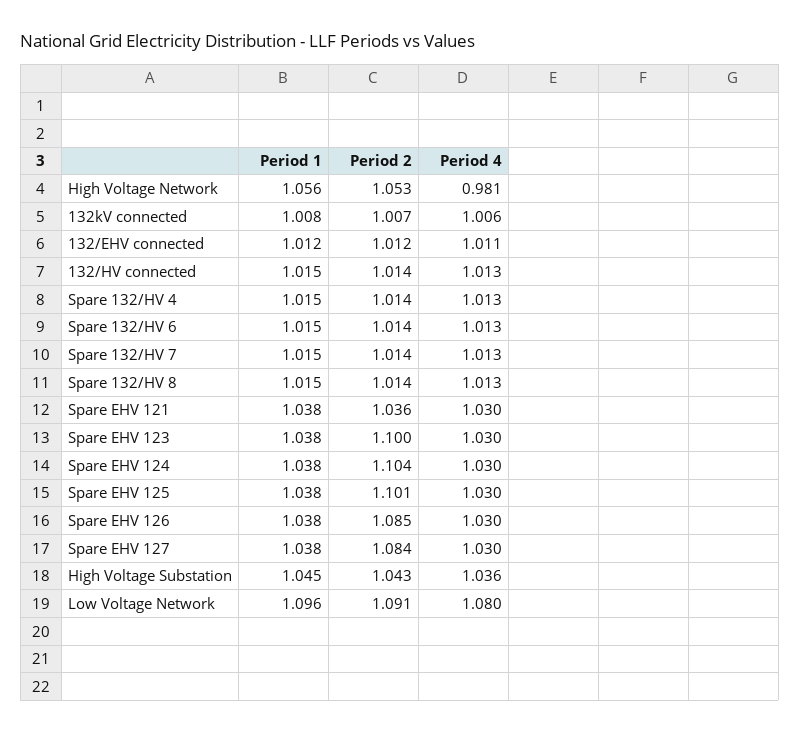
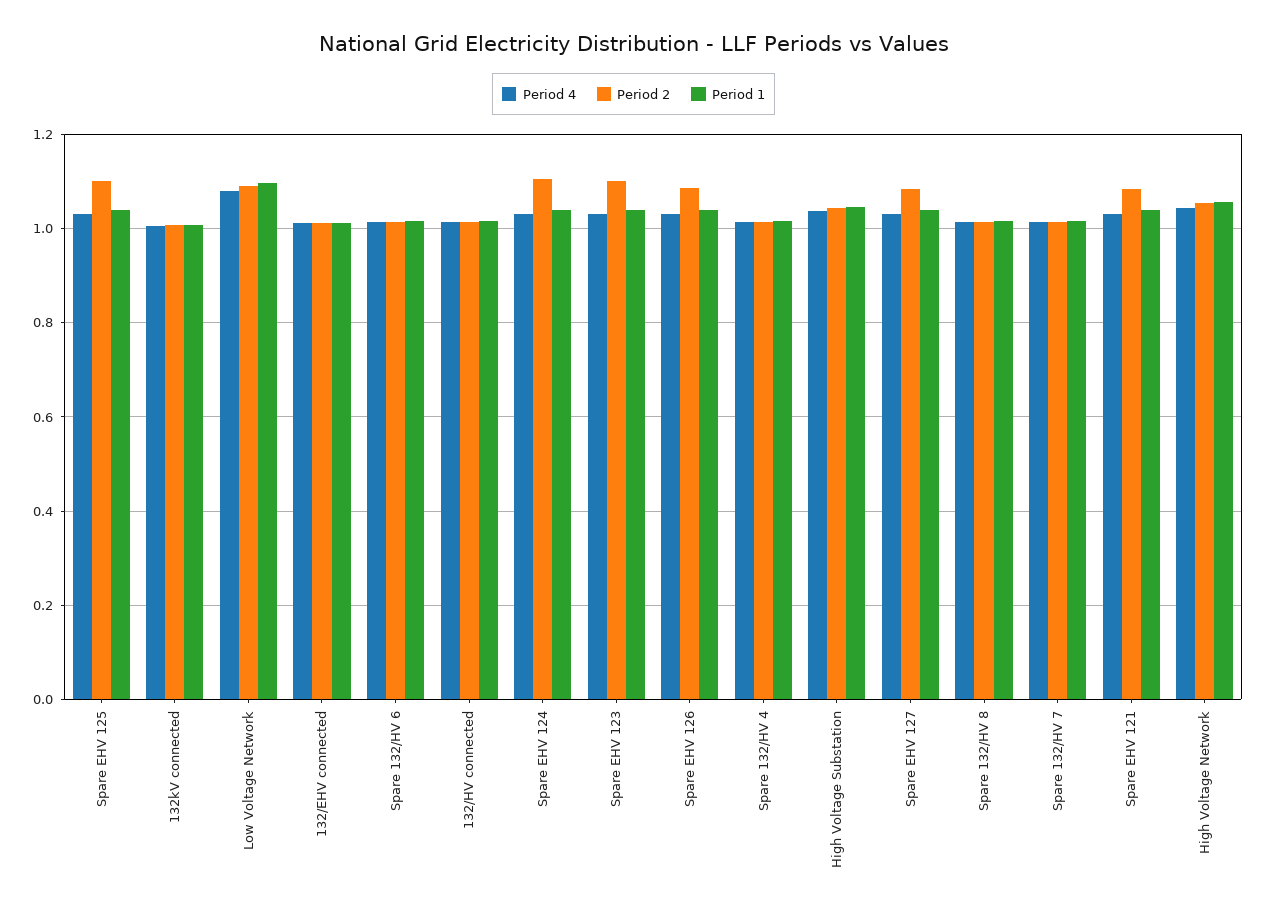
Period 4, High Voltage Network: 0.981 -> 1.04
Period 2, Spare EHV 121: 1.036 -> 1.08

